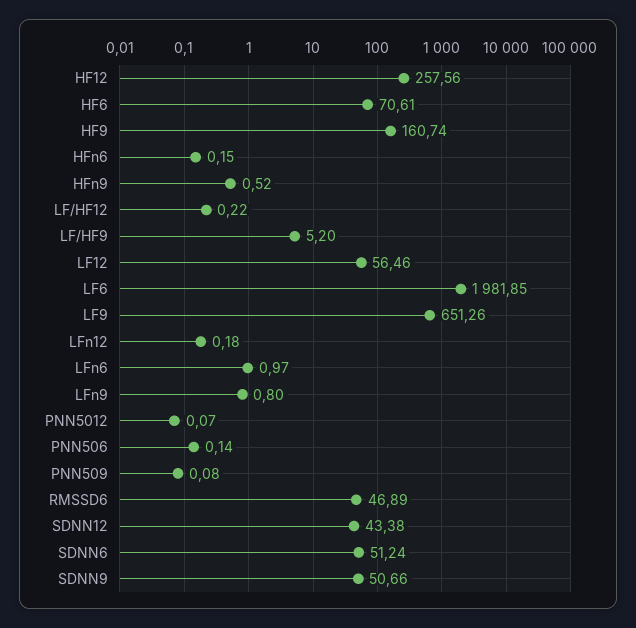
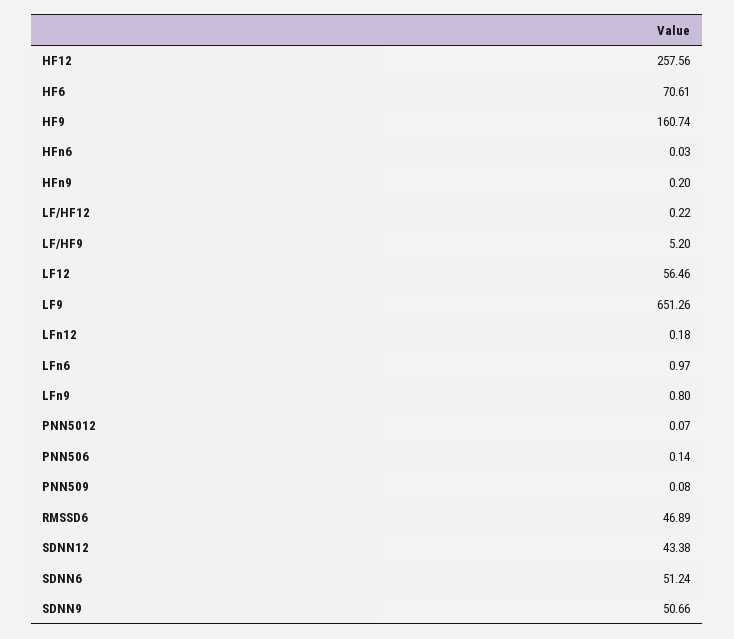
HFn6: 0.15 -> 0.03
HFn9: 0.52 -> 0.2
LF6: 1981.85 -> none

